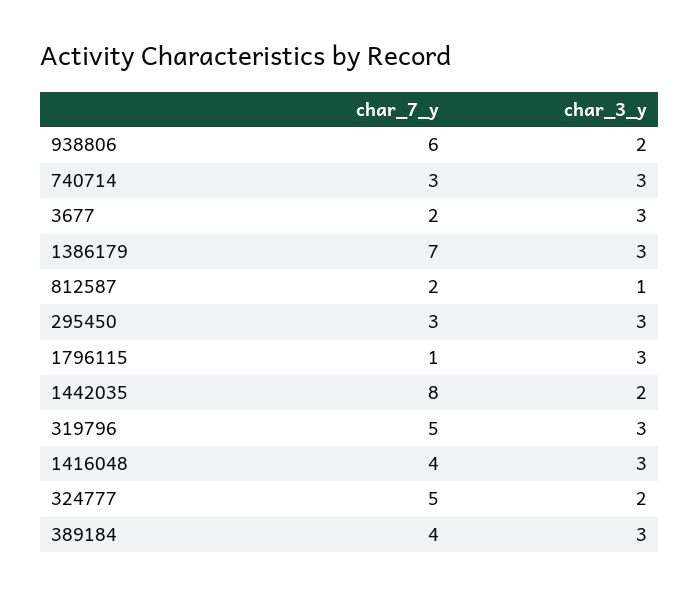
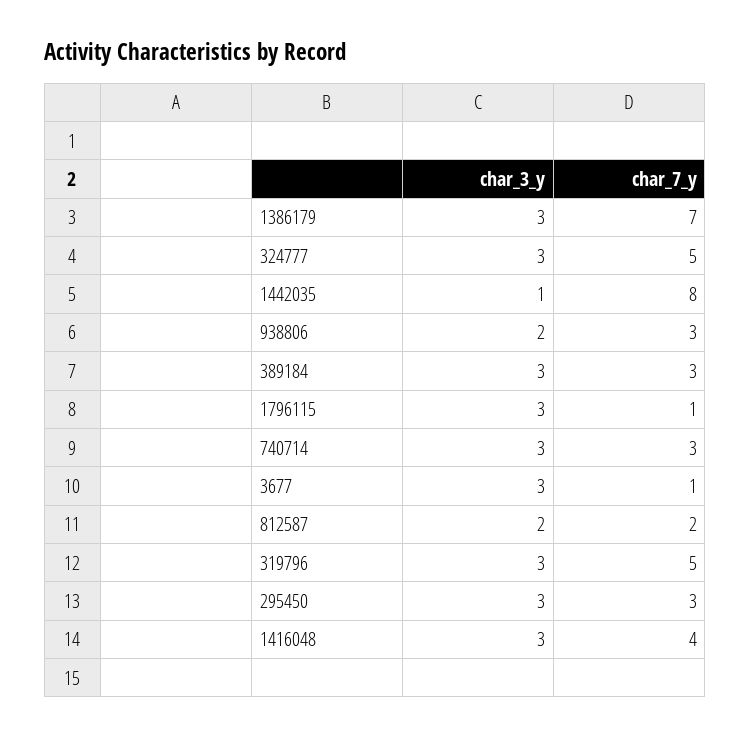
char_7_y, 938806: 6 -> 3
char_7_y, 3677: 2 -> 1
char_3_y, 812587: 1 -> 2
char_3_y, 1442035: 2 -> 1
char_3_y, 324777: 2 -> 3
char_7_y, 389184: 4 -> 3

